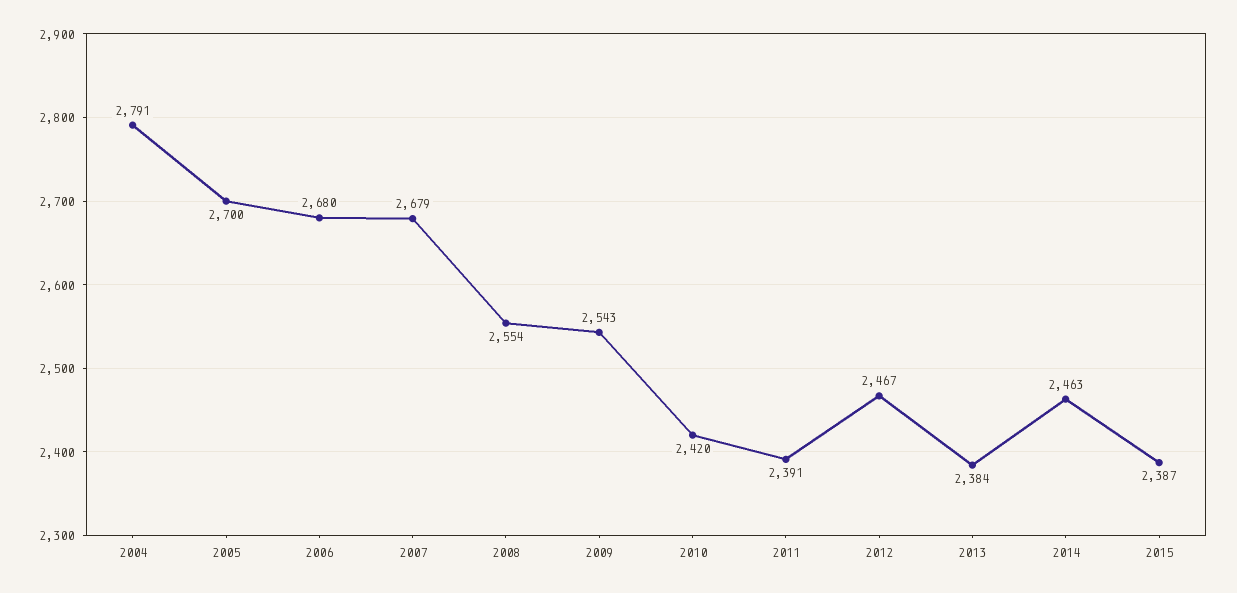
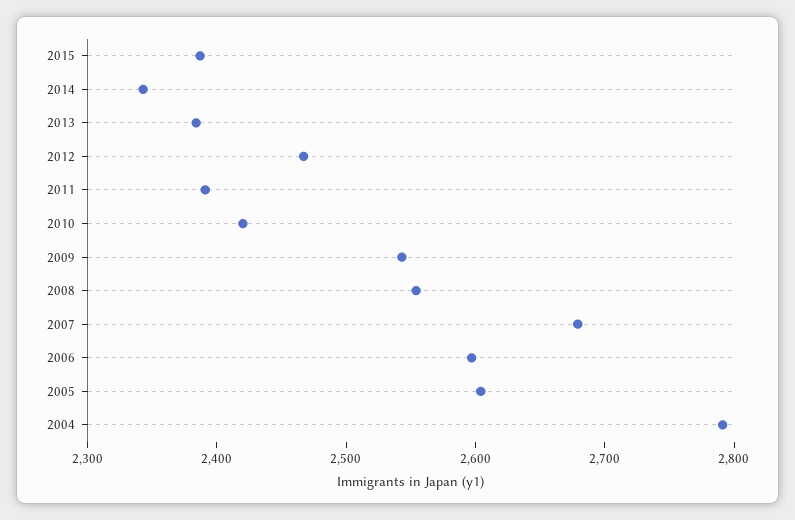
2005: 2700 -> 2600
2006: 2680 -> 2600
2014: 2463 -> 2340

